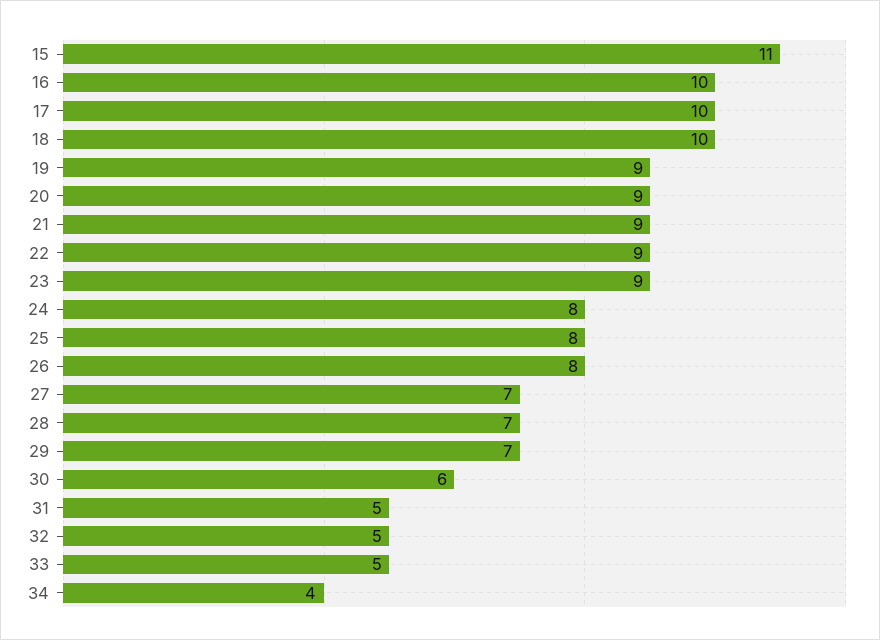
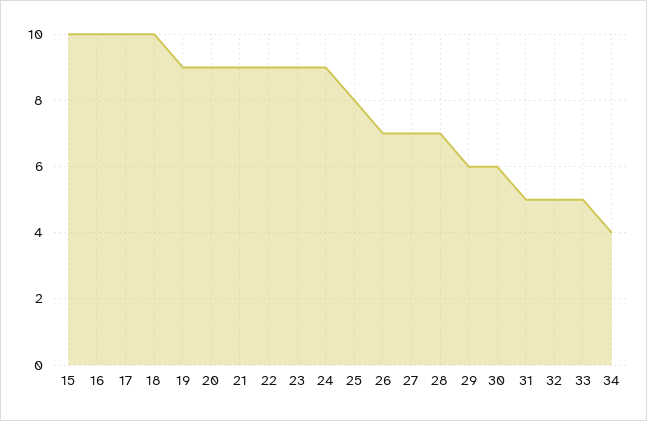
15: 11 -> 10
24: 8 -> 9
26: 8 -> 7
29: 7 -> 6

